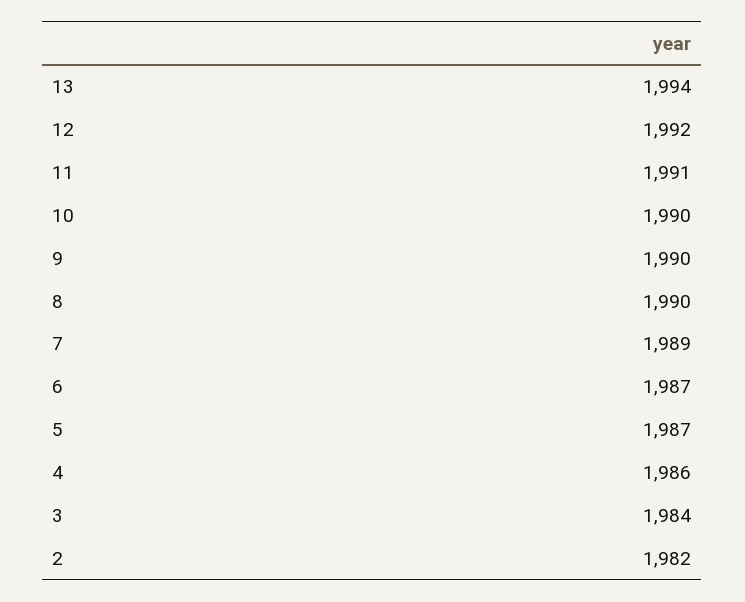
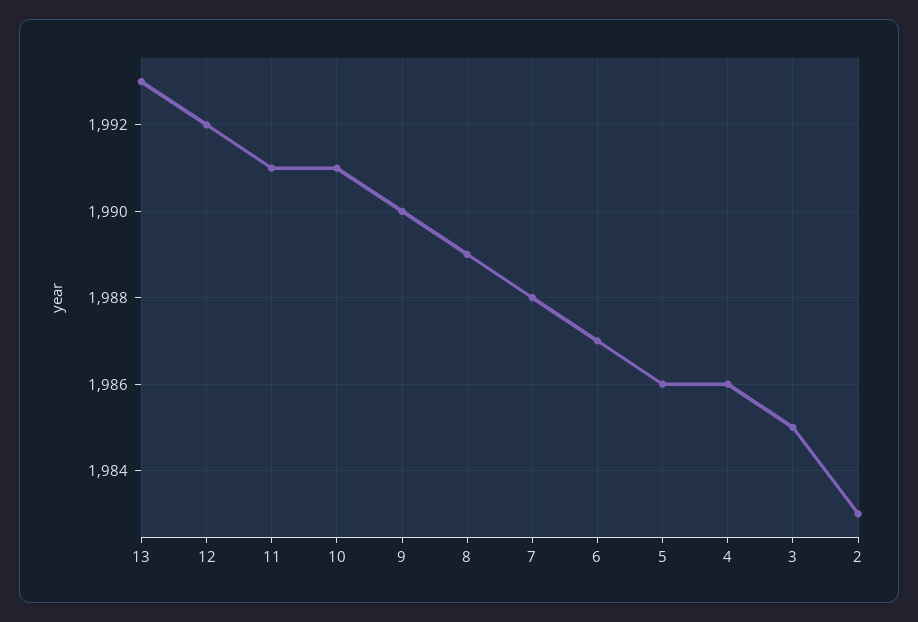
13: 1994 -> 1993
10: 1990 -> 1991
8: 1990 -> 1989
7: 1989 -> 1988
5: 1987 -> 1986
3: 1984 -> 1985
2: 1982 -> 1983

